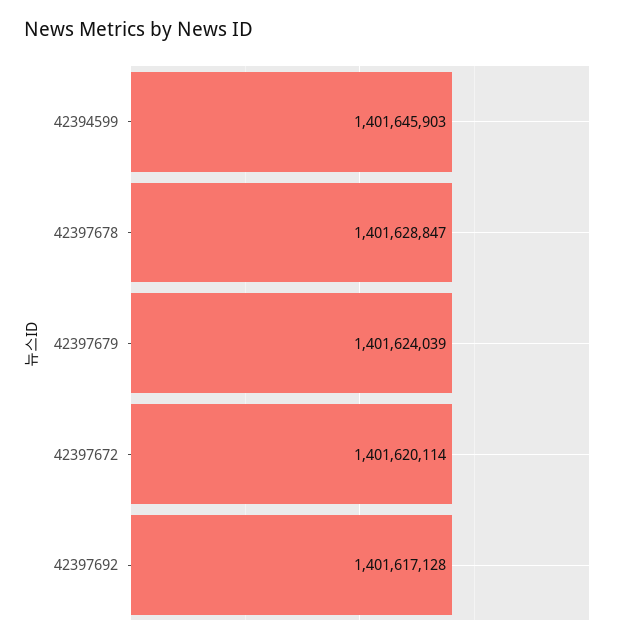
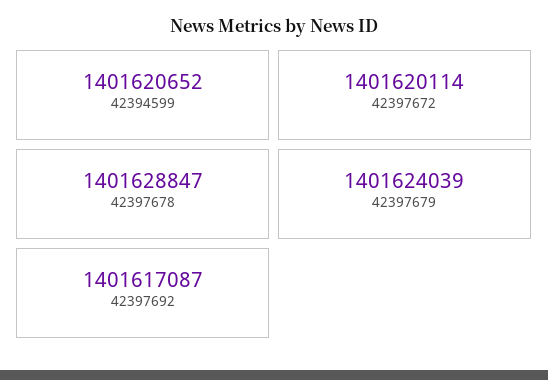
42394599: 1401645903 -> 1401620652
42397692: 1401617128 -> 1401617087

